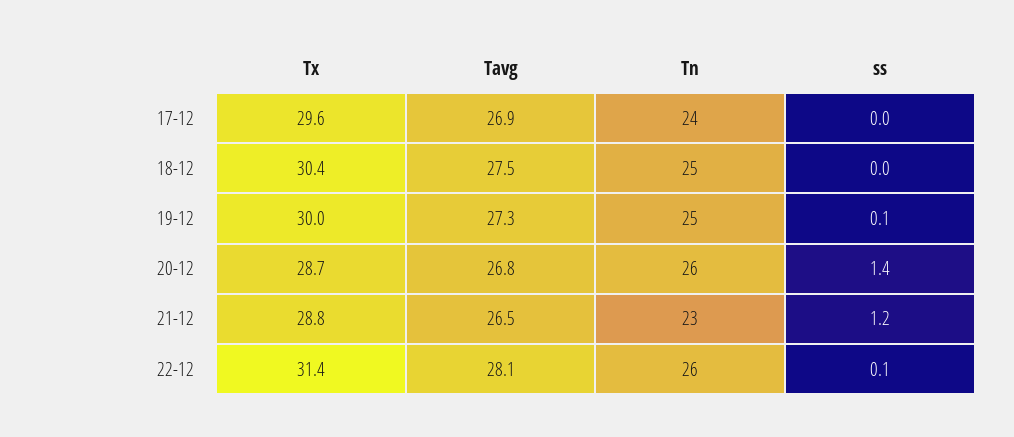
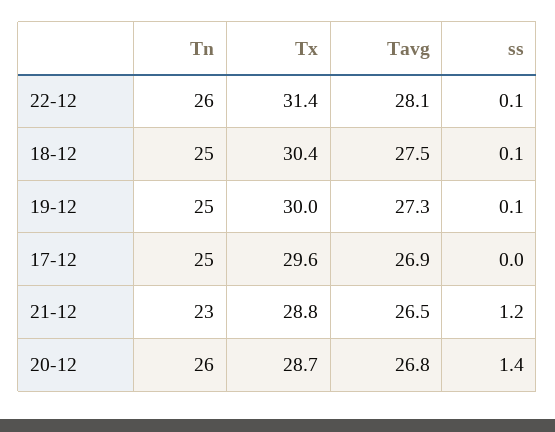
Tn, 17-12: 24 -> 25
ss, 18-12: 0 -> 0.1

